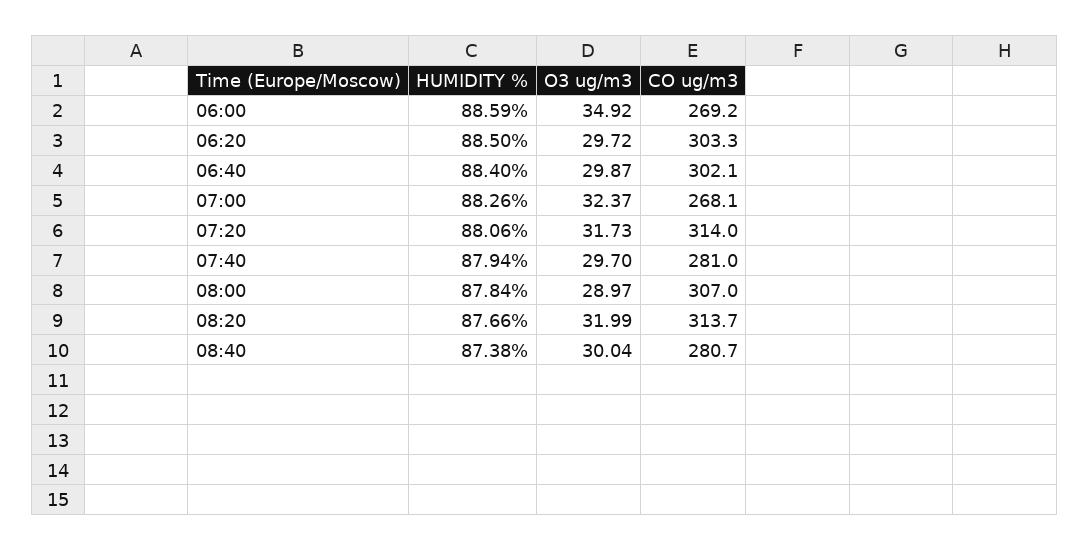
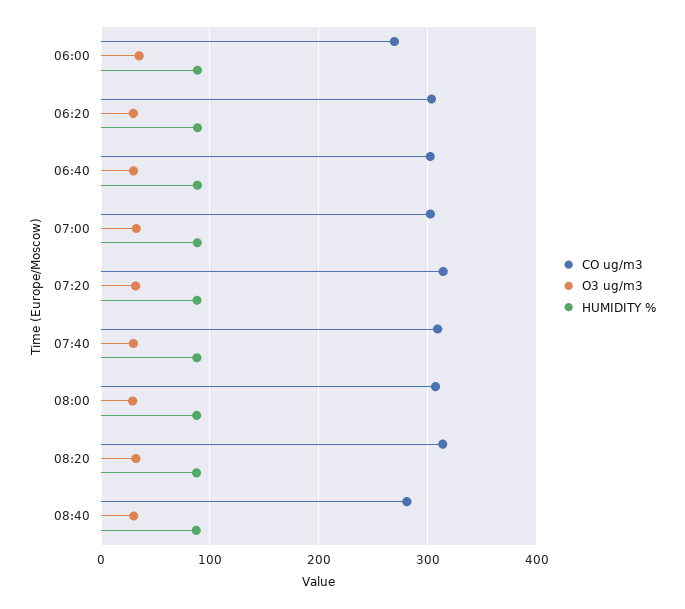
CO ug/m3, 07:00: 268.1 -> 300
CO ug/m3, 07:40: 281 -> 310

